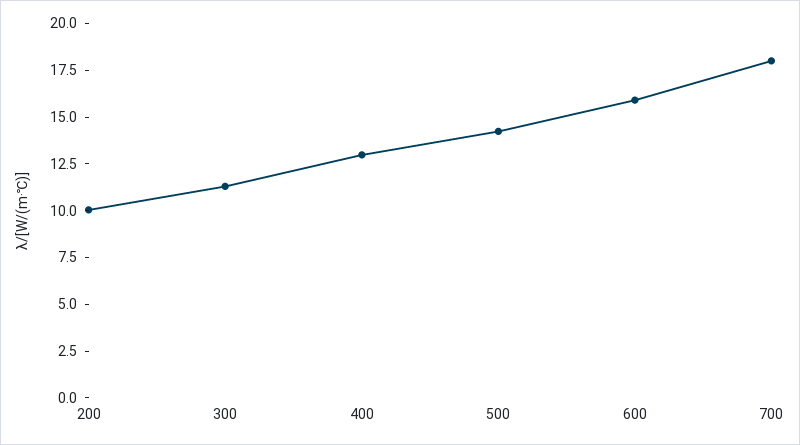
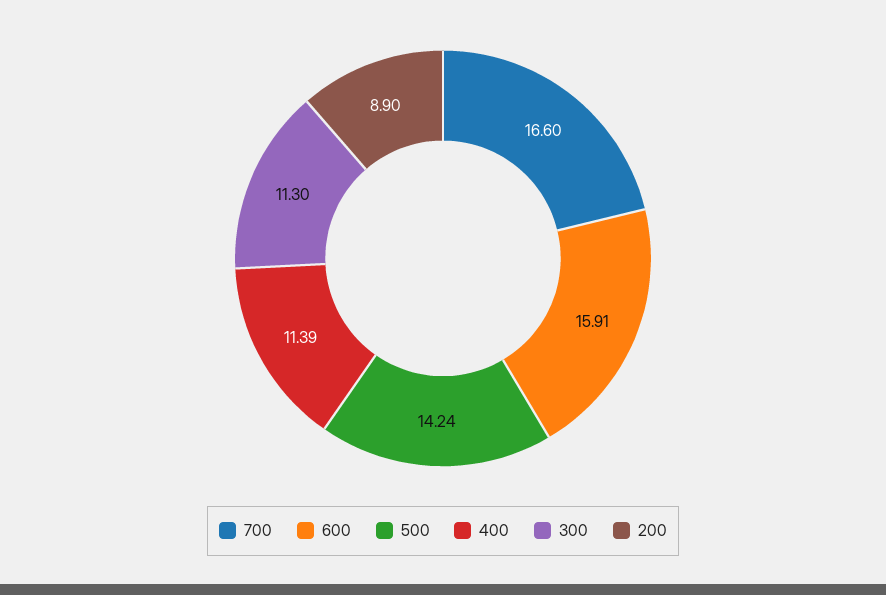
200: 10 -> 8.9
400: 13 -> 11.39
700: 18 -> 16.6

